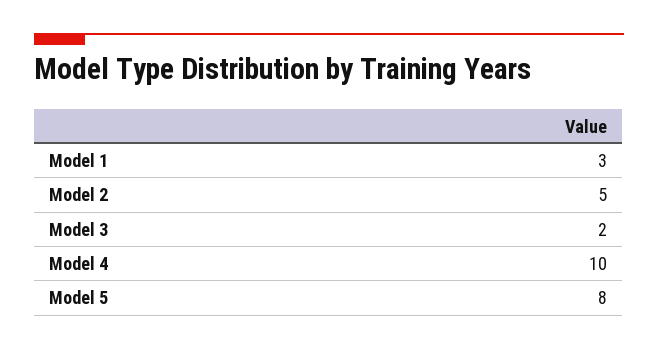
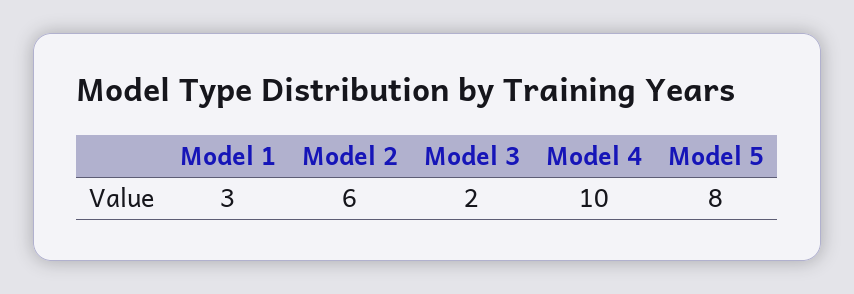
Model 2: 5 -> 6

